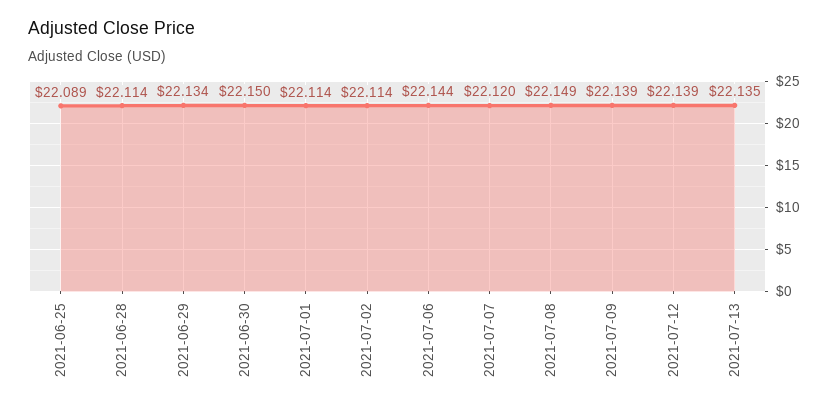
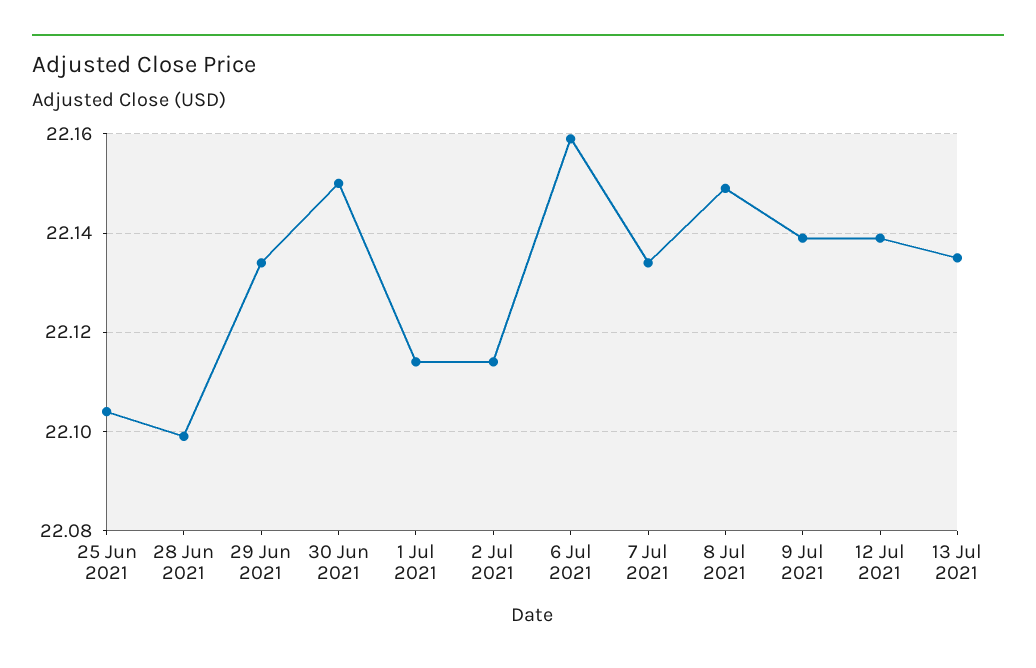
2021-06-25: 22.089 -> 22.105
2021-06-28: 22.114 -> 22.1
2021-07-06: 22.144 -> 22.16
2021-07-07: 22.12 -> 22.135

